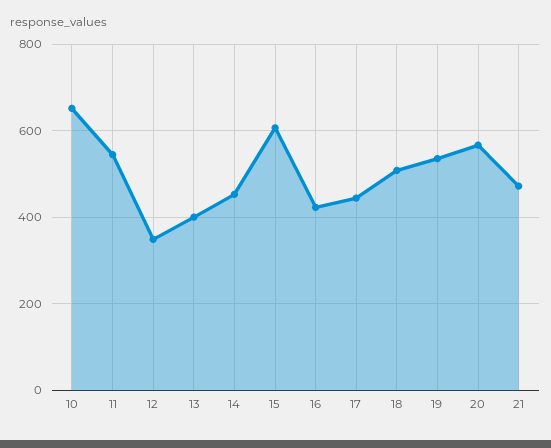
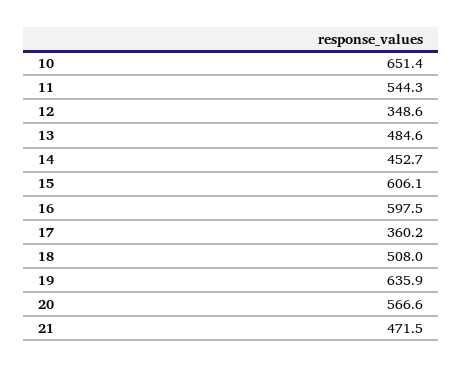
13: 400 -> 484.6
16: 420 -> 597.5
17: 440 -> 360.2
19: 540 -> 635.9

